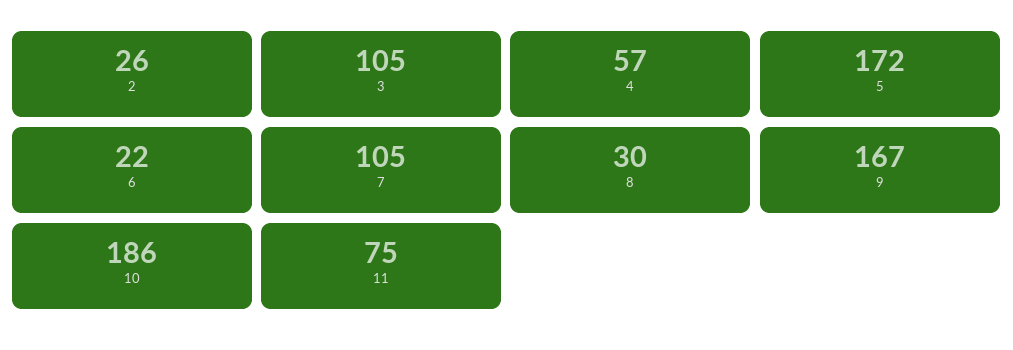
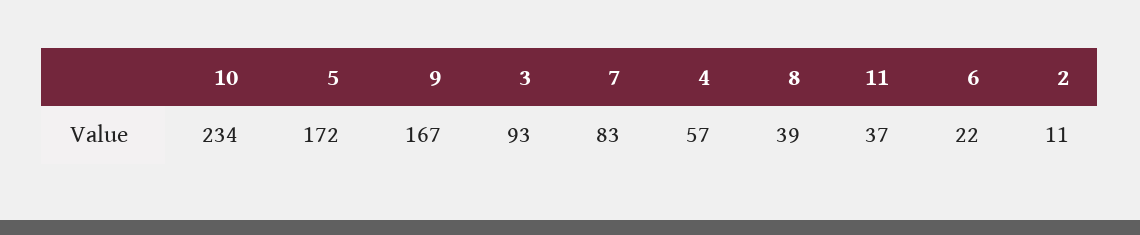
2: 26 -> 11
3: 105 -> 93
7: 105 -> 83
8: 30 -> 39
10: 186 -> 234
11: 75 -> 37

